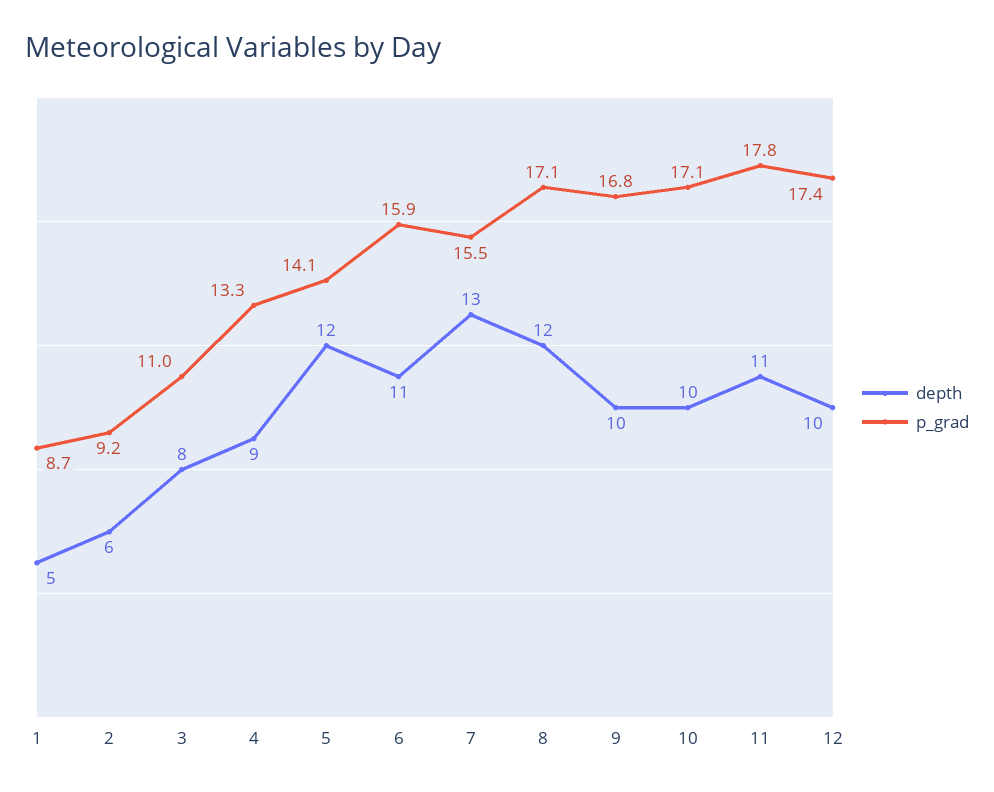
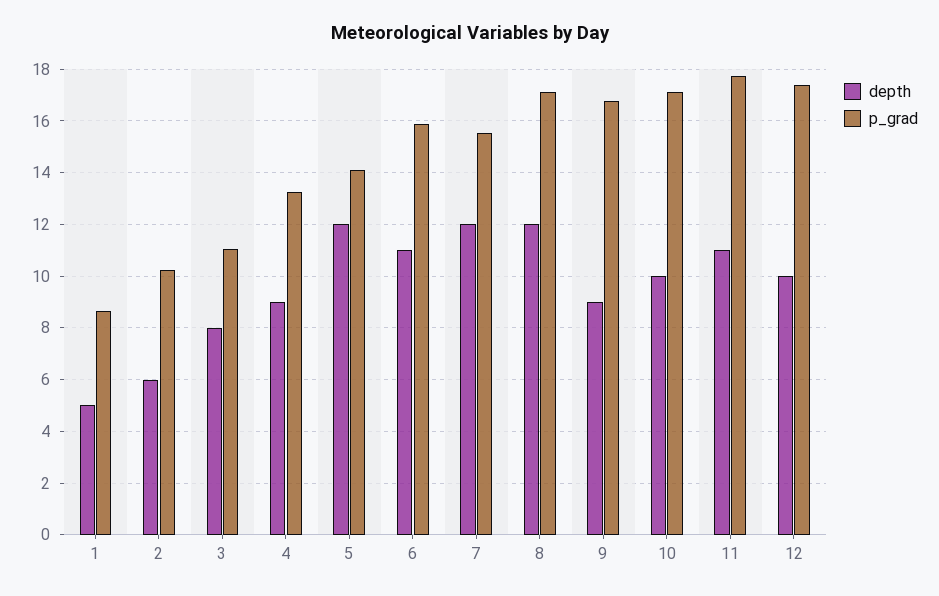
p_grad, 2: 9.2 -> 10.25
depth, 7: 13 -> 12
depth, 9: 10 -> 9

